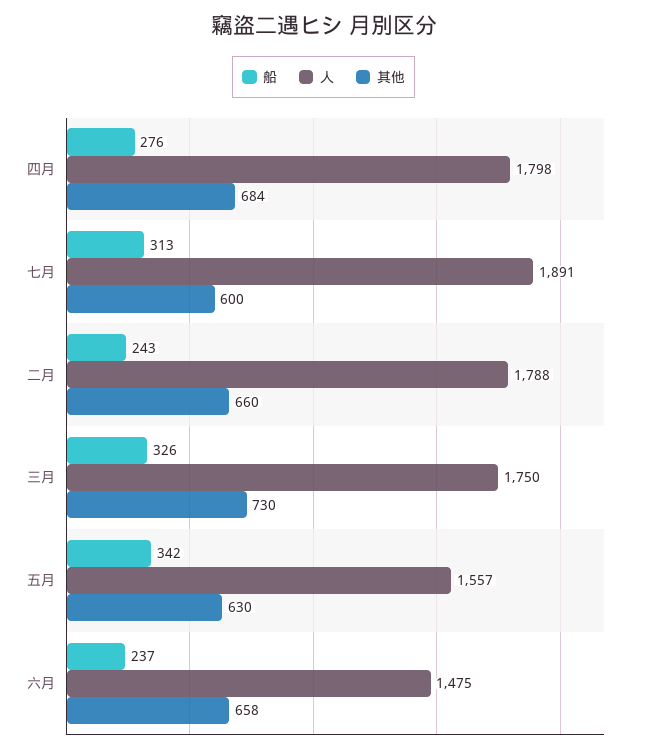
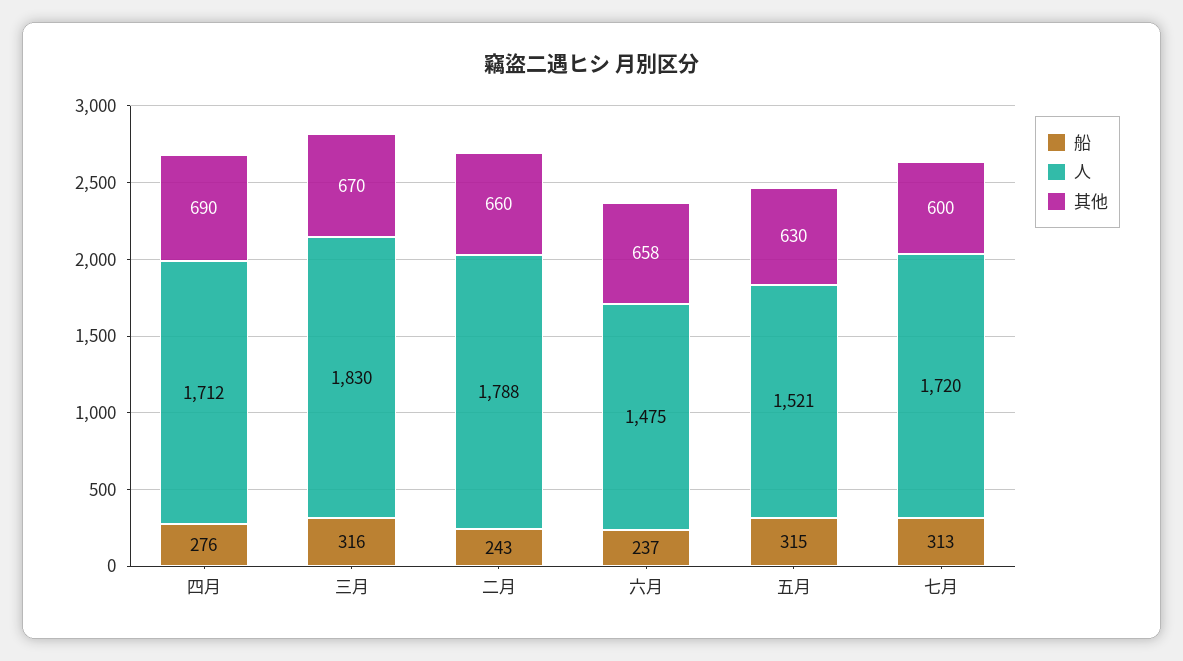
人, 四月: 1798 -> 1712
其他, 四月: 684 -> 690
人, 七月: 1891 -> 1720
船, 三月: 326 -> 316
人, 三月: 1750 -> 1830
其他, 三月: 730 -> 670
船, 五月: 342 -> 315
人, 五月: 1557 -> 1521

